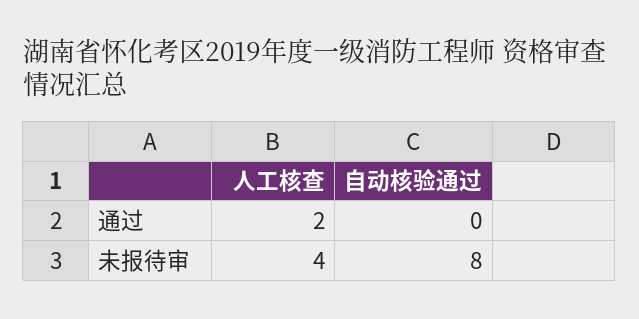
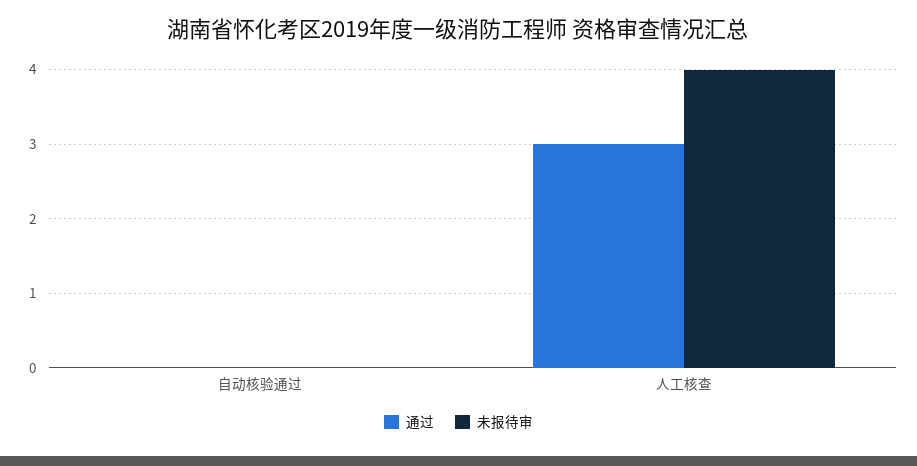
通过, 人工核查: 2 -> 3
未报待审, 自动核验通过: 8 -> 0

